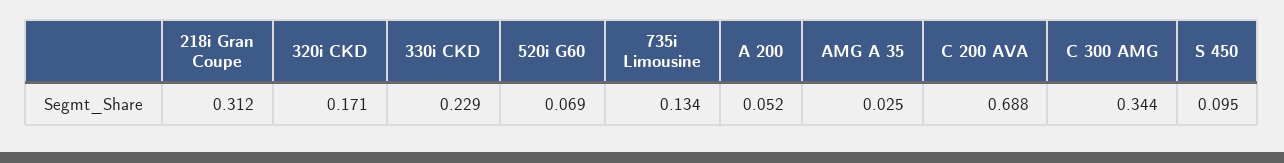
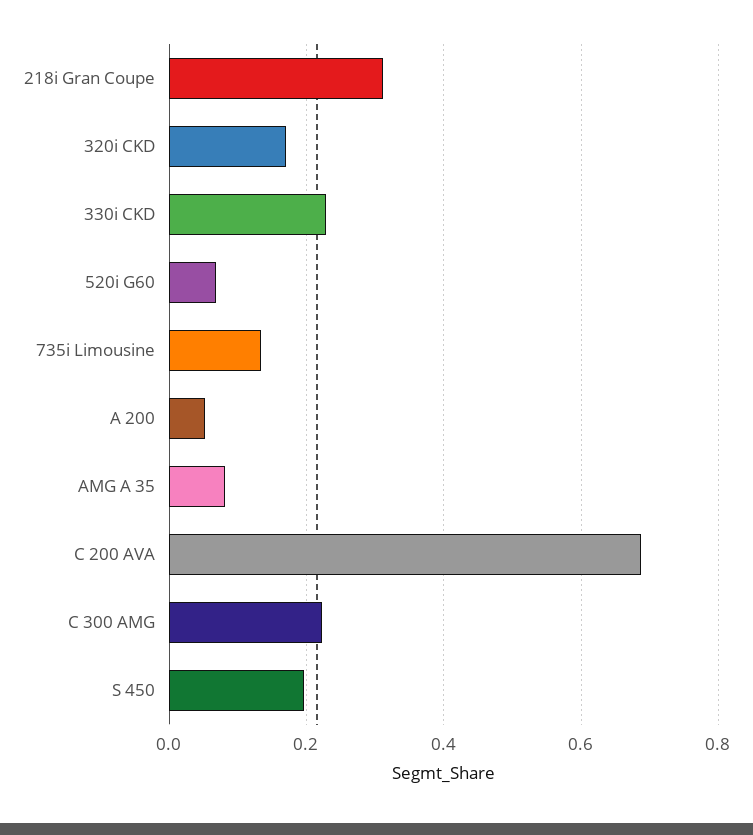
AMG A 35: 0.025 -> 0.08
C 300 AMG: 0.344 -> 0.22
S 450: 0.095 -> 0.2

